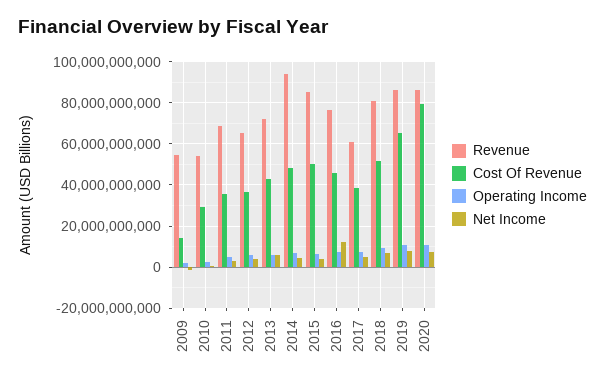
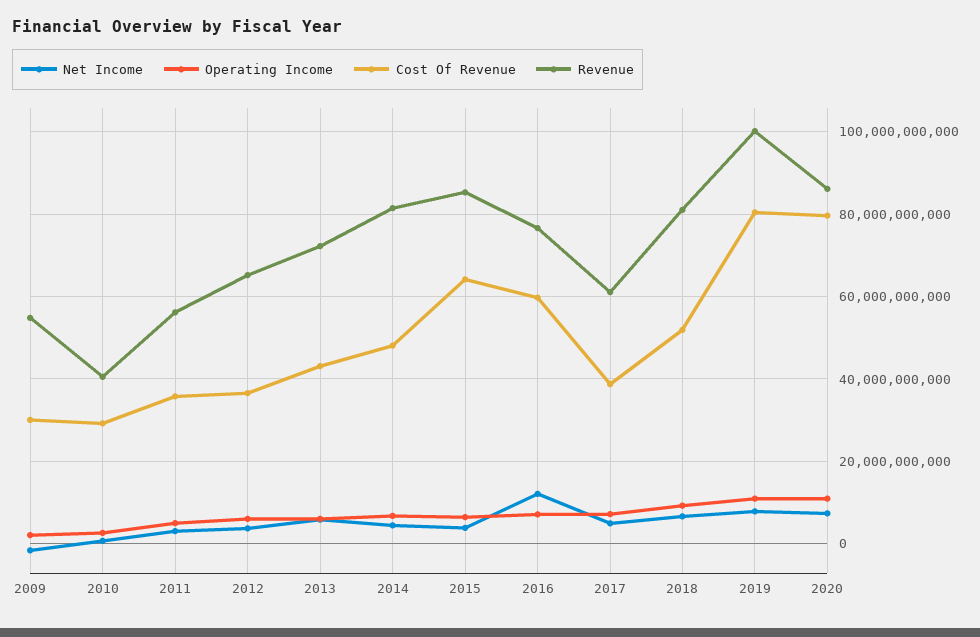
Cost Of Revenue, 2009: 15000000000 -> 30000000000
Revenue, 2010: 55000000000 -> 40000000000
Revenue, 2011: 70000000000 -> 56000000000
Revenue, 2014: 95000000000 -> 82000000000
Cost Of Revenue, 2015: 50000000000 -> 64000000000
Cost Of Revenue, 2016: 45000000000 -> 60000000000
Revenue, 2019: 85000000000 -> 100000000000
Cost Of Revenue, 2019: 65000000000 -> 80000000000

